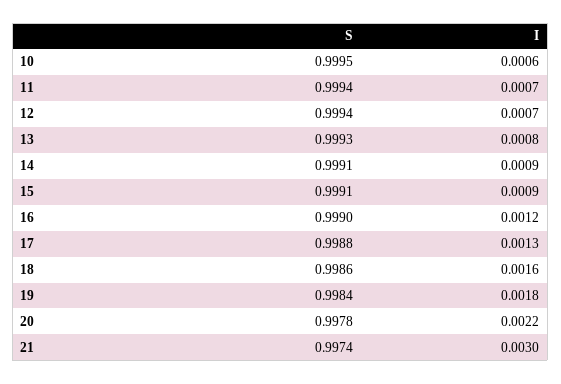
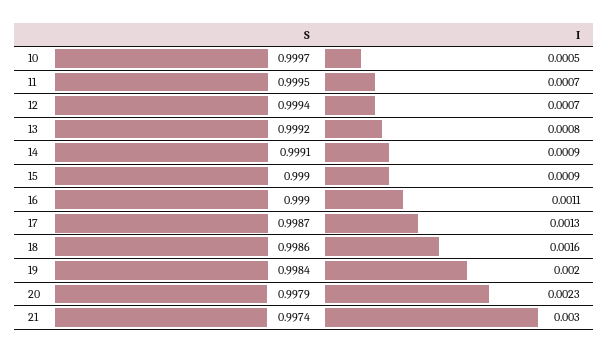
S, 10: 0.9995 -> 0.9997
I, 10: 0.0006 -> 0.0005
S, 11: 0.9994 -> 0.9995
S, 13: 0.9993 -> 0.9992
S, 15: 0.9991 -> 0.999
I, 16: 0.0012 -> 0.0011
S, 17: 0.9988 -> 0.9987
I, 19: 0.0018 -> 0.002
S, 20: 0.9978 -> 0.9979
I, 20: 0.0022 -> 0.0023

